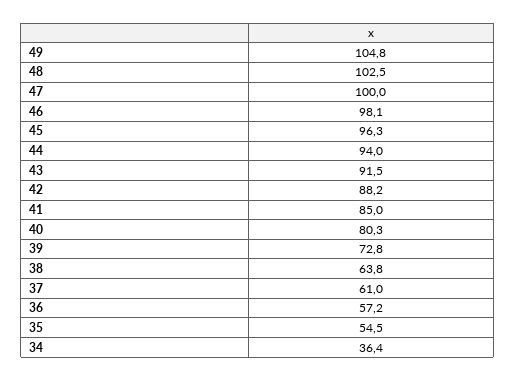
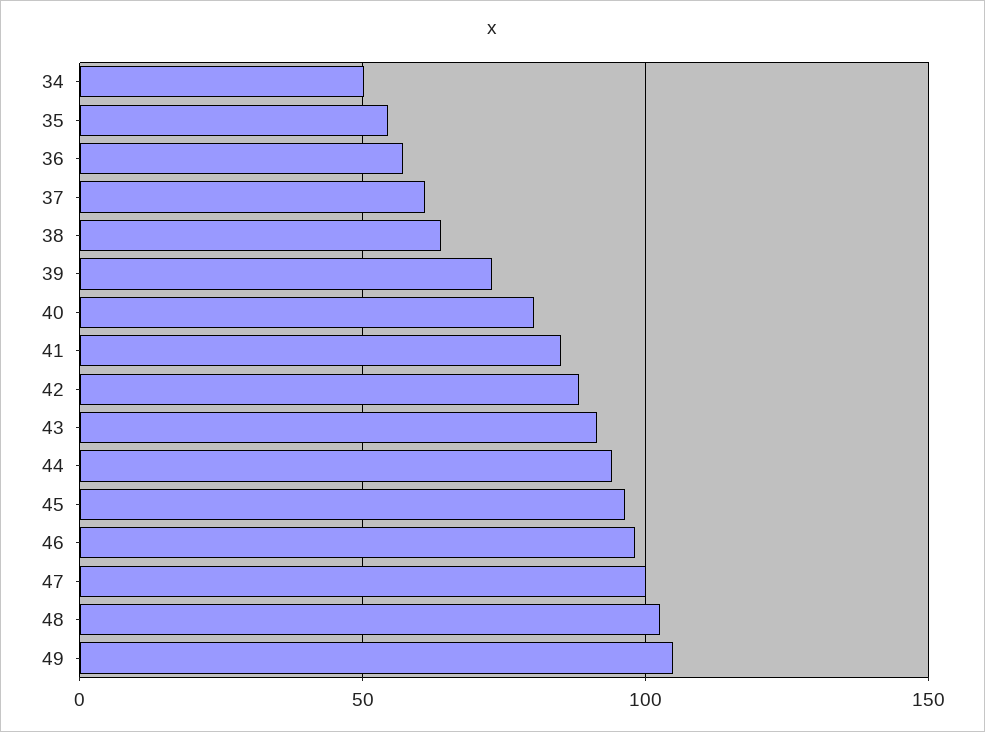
34: 36.4 -> 50

